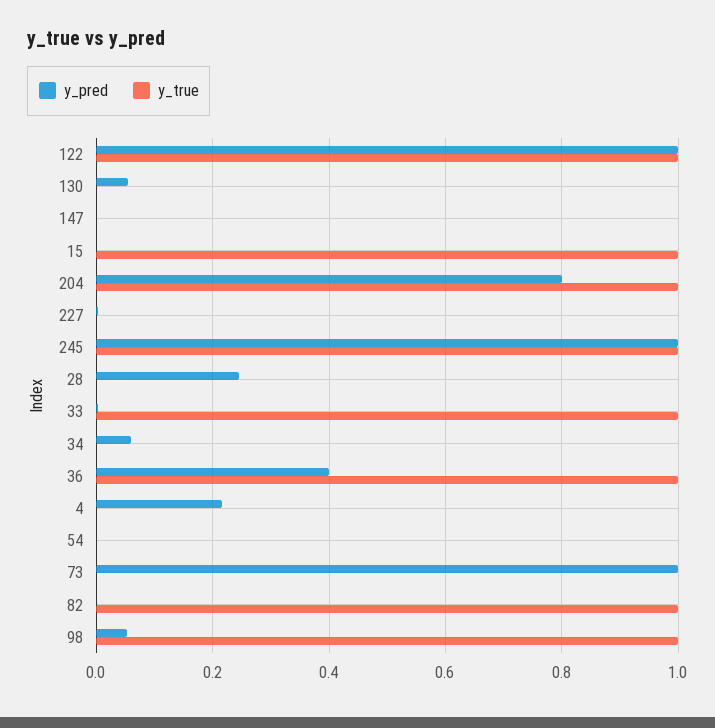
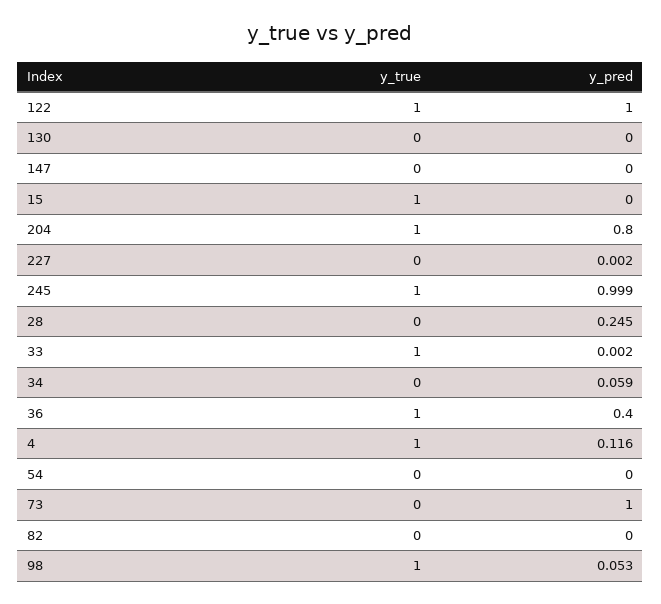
y_pred, 130: 0.06 -> 0
y_pred, 4: 0.22 -> 0.116
y_true, 4: 0 -> 1
y_true, 82: 1 -> 0

